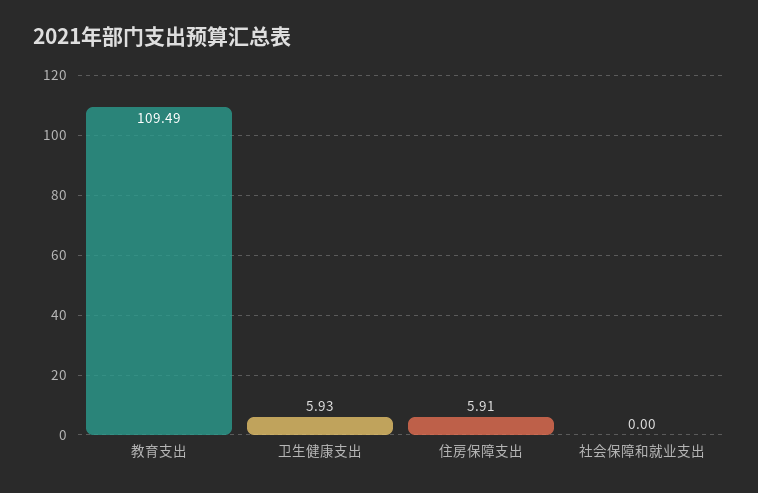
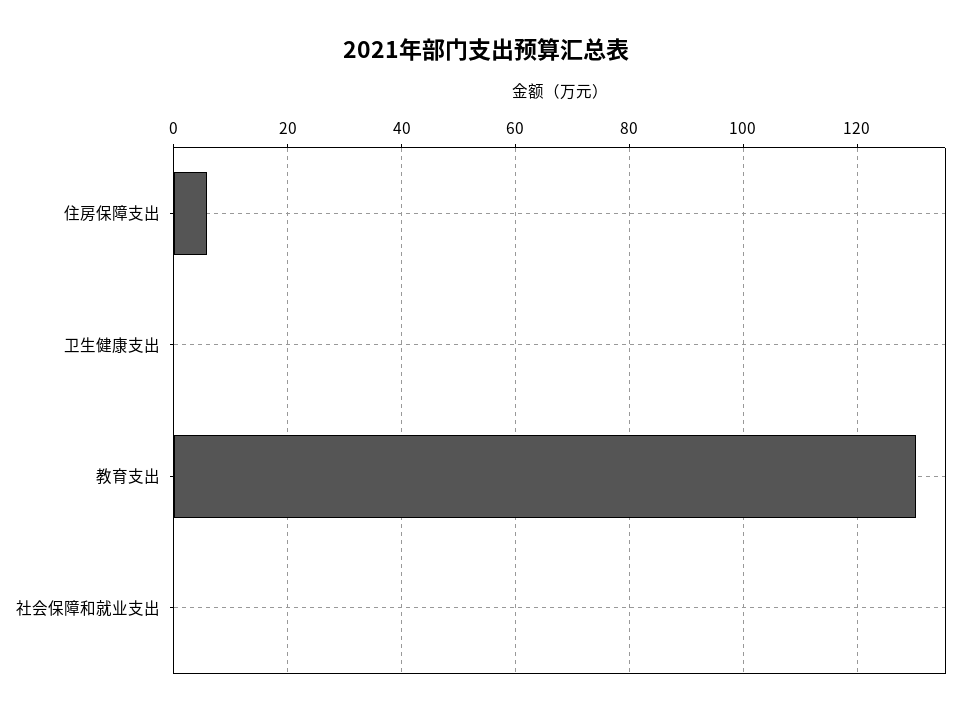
教育支出: 109.49 -> 130
卫生健康支出: 5.93 -> 0

